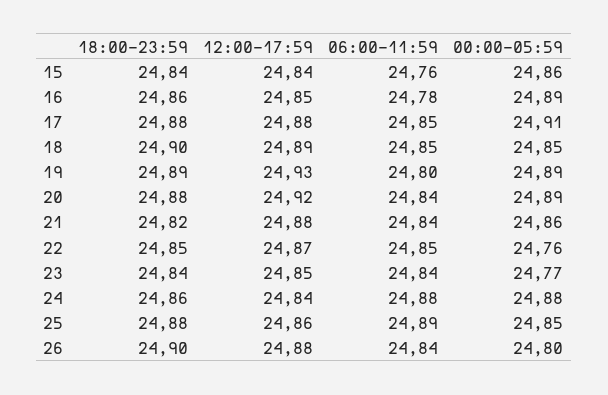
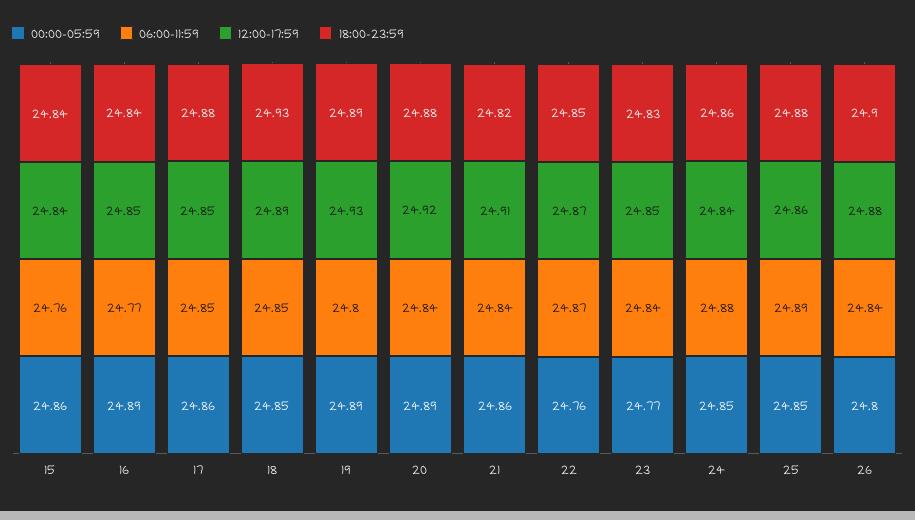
18:00-23:59, 16: 24.86 -> 24.84
06:00-11:59, 16: 24.78 -> 24.77
12:00-17:59, 17: 24.88 -> 24.85
00:00-05:59, 17: 24.91 -> 24.86
18:00-23:59, 18: 24.9 -> 24.93
12:00-17:59, 21: 24.88 -> 24.91
06:00-11:59, 22: 24.85 -> 24.87
18:00-23:59, 23: 24.84 -> 24.83
00:00-05:59, 24: 24.88 -> 24.85

